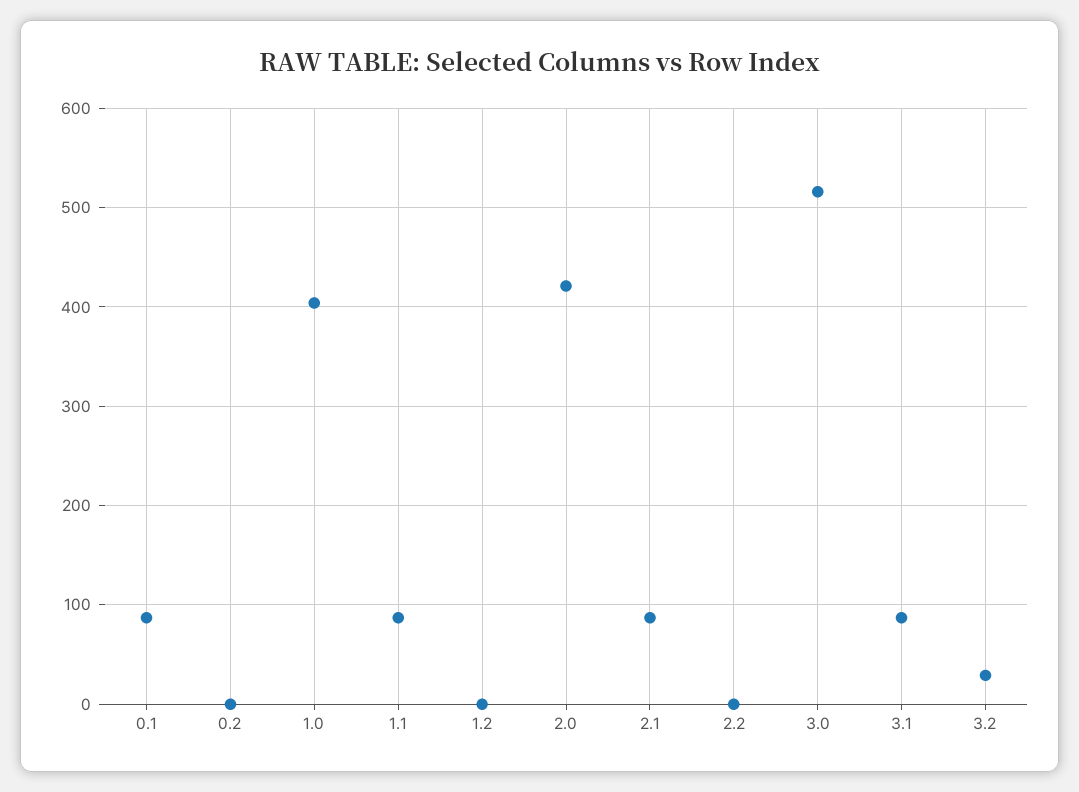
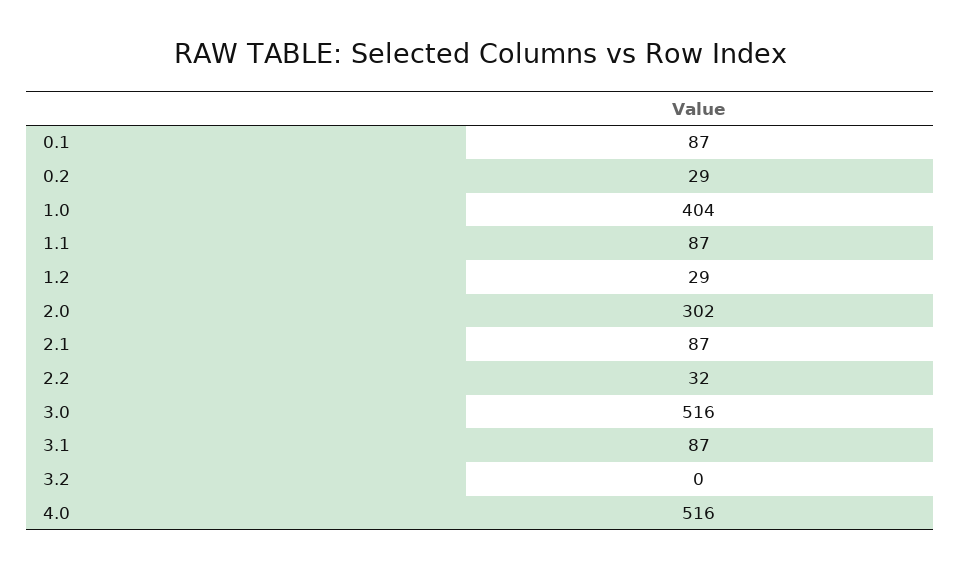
0.2: 0 -> 29
1.2: 0 -> 29
2.0: 420 -> 302
2.2: 0 -> 32
3.2: 30 -> 0
4.0: none -> 516

